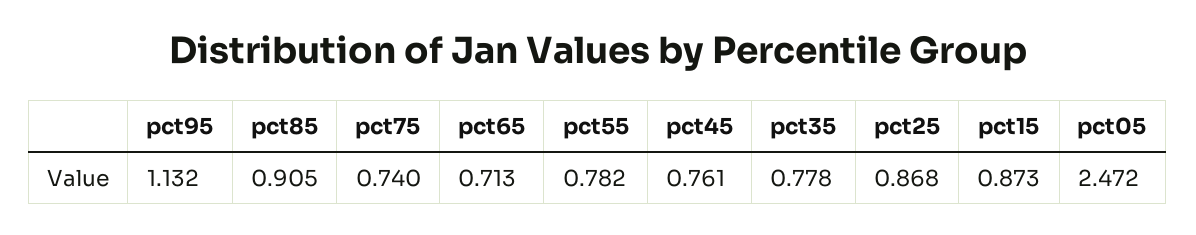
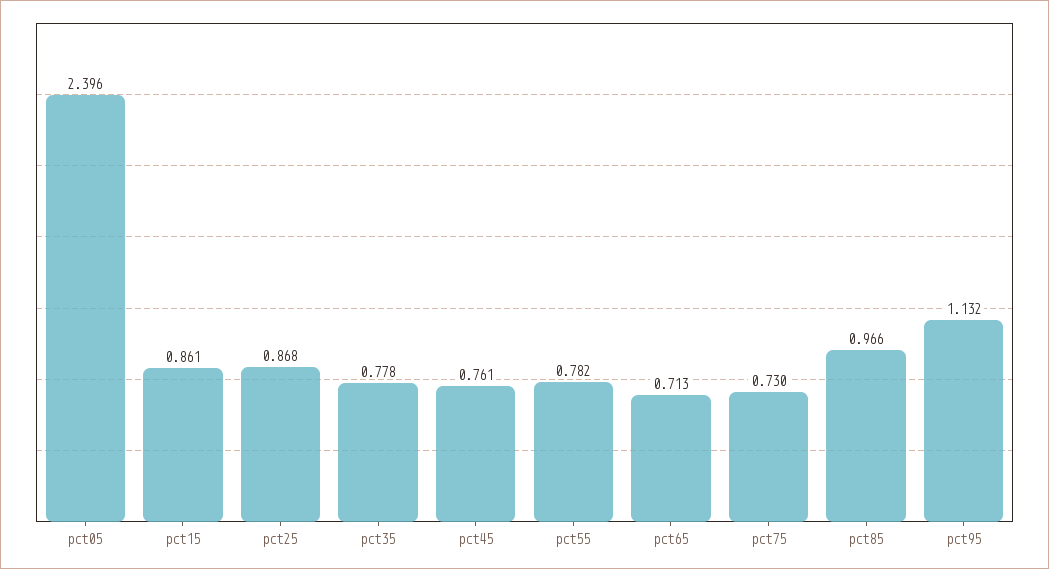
pct85: 0.905 -> 0.966
pct75: 0.74 -> 0.73
pct15: 0.873 -> 0.861
pct05: 2.472 -> 2.396

